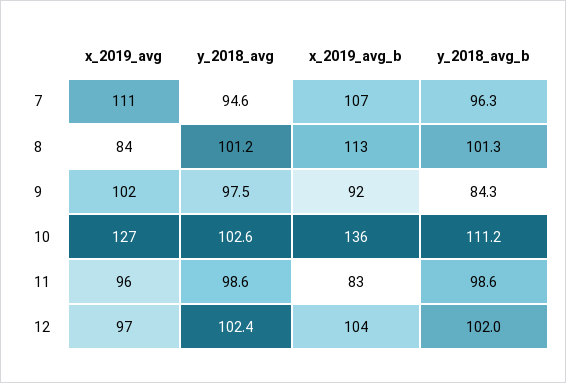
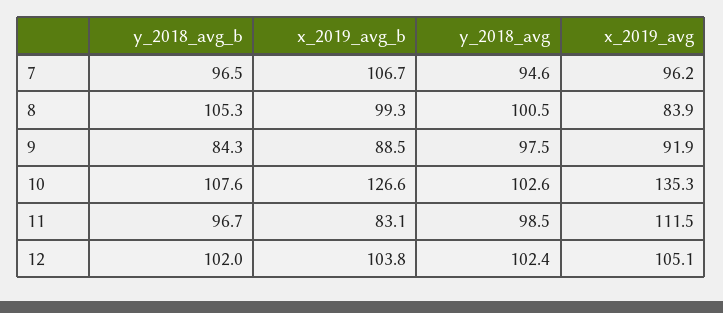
x_2019_avg, 7: 111 -> 96.2
y_2018_avg_b, 7: 96.3 -> 96.5
y_2018_avg, 8: 101.2 -> 100.5
x_2019_avg_b, 8: 113 -> 99.3
y_2018_avg_b, 8: 101.3 -> 105.3
x_2019_avg, 9: 102 -> 91.9
x_2019_avg_b, 9: 92 -> 88.5
x_2019_avg, 10: 127 -> 135.3
x_2019_avg_b, 10: 136 -> 126.6
y_2018_avg_b, 10: 111.2 -> 107.6
x_2019_avg, 11: 96 -> 111.5
y_2018_avg, 11: 98.6 -> 98.5
y_2018_avg_b, 11: 98.6 -> 96.7
x_2019_avg, 12: 97 -> 105.1

